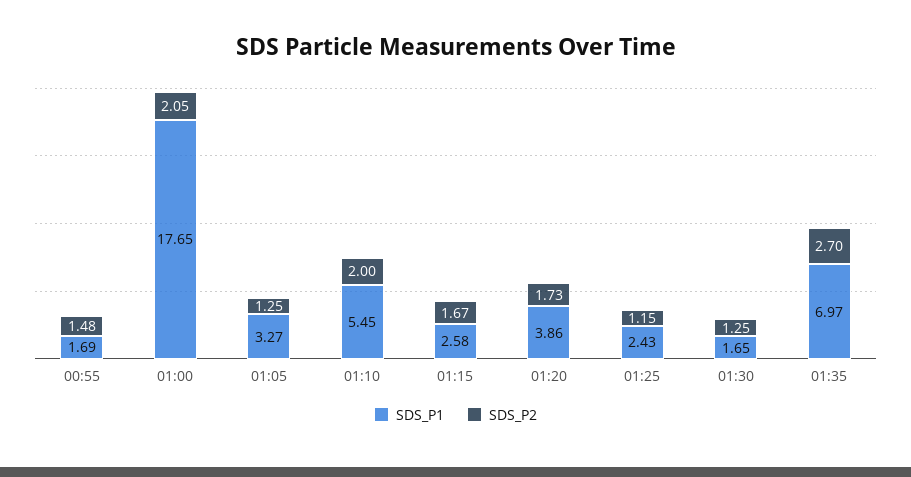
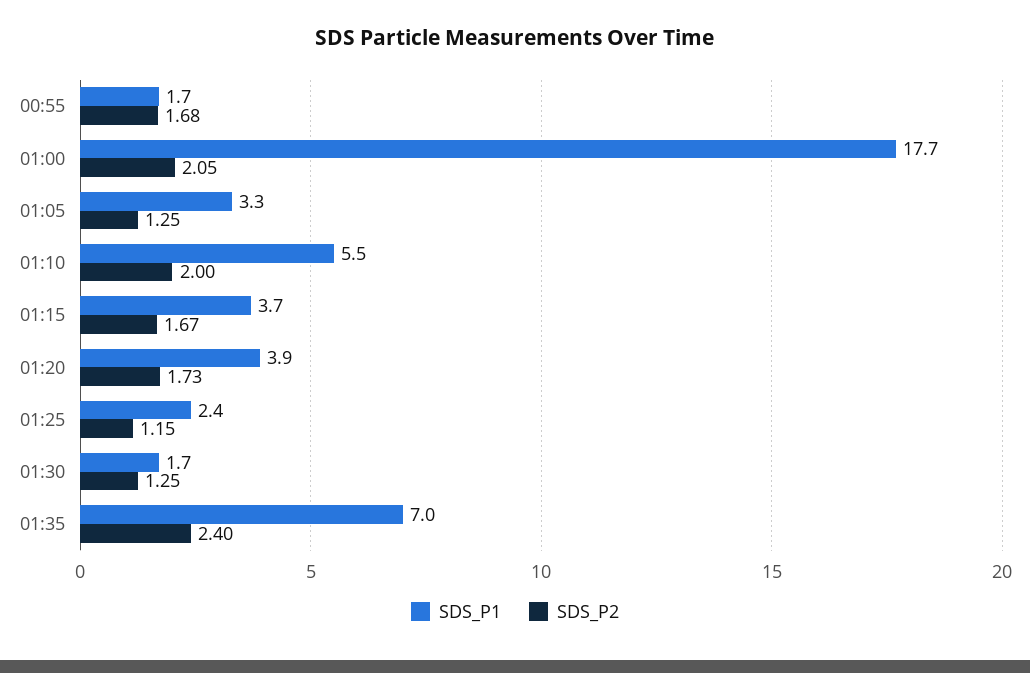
SDS_P2, 00:55: 1.48 -> 1.68
SDS_P1, 01:15: 2.58 -> 3.7
SDS_P2, 01:35: 2.7 -> 2.4

